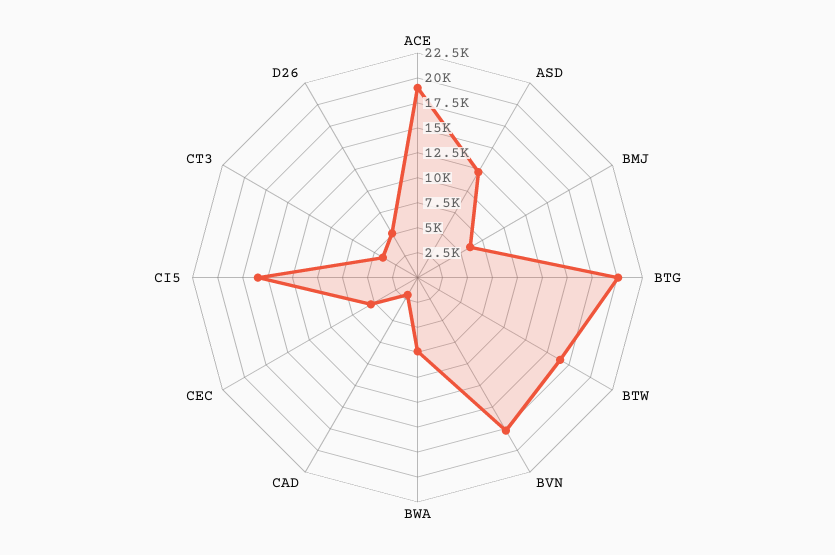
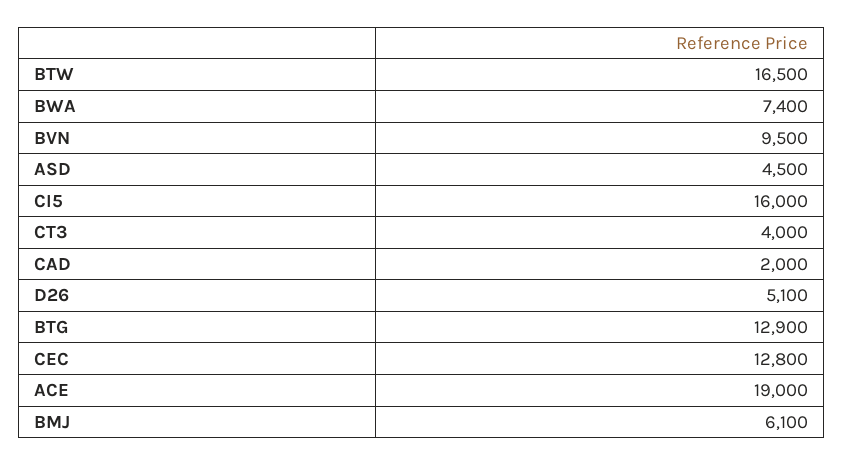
ASD: 12500 -> 4500
BTG: 20000 -> 12900
BVN: 17500 -> 9500
CEC: 5000 -> 12800

